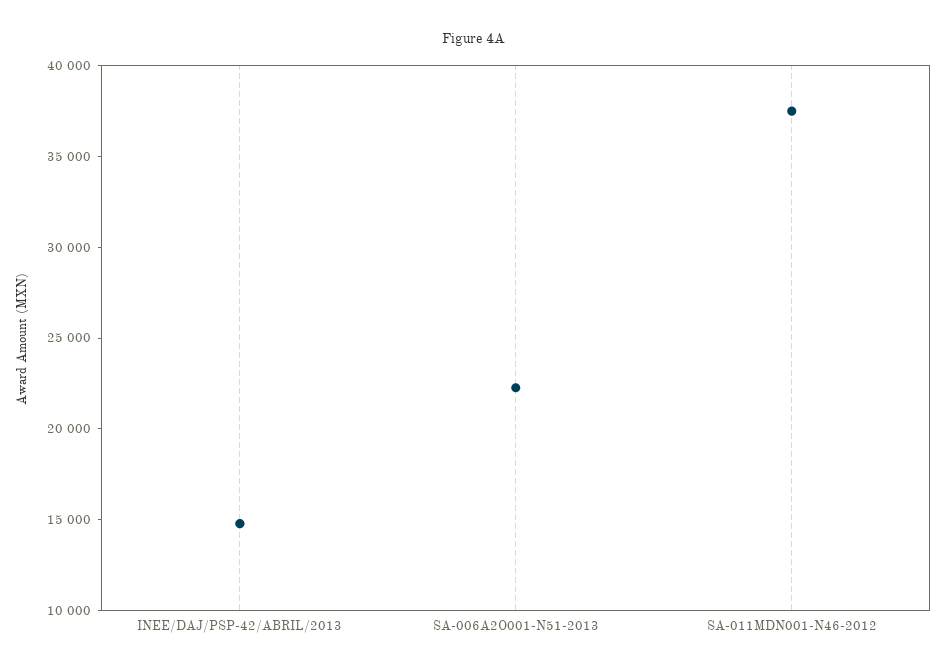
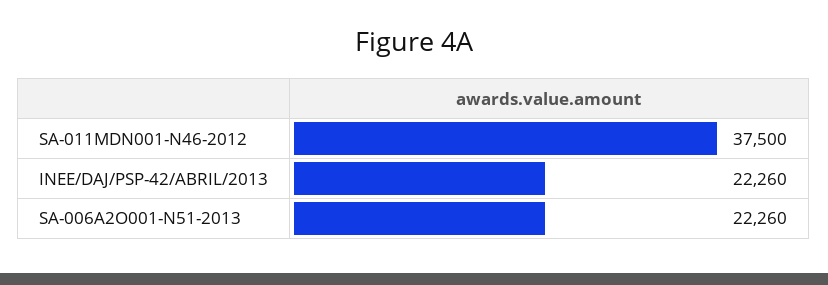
INEE/DAJ/PSP-42/ABRIL/2013: 15000 -> 22260

